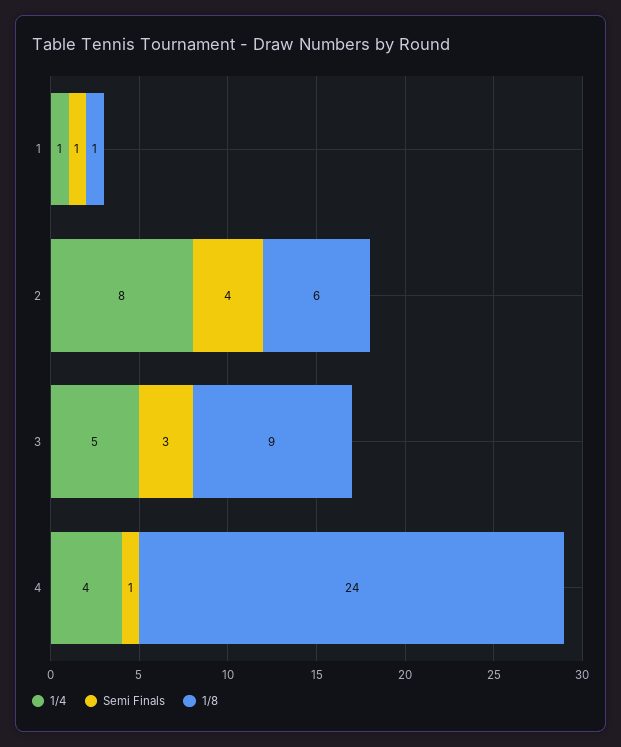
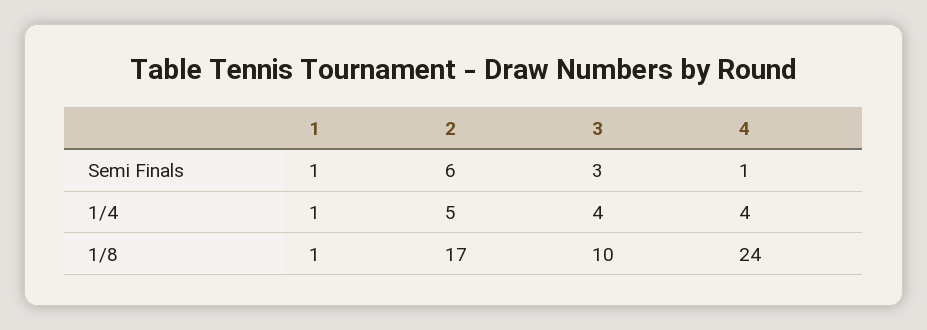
1/4, 2: 8 -> 5
Semi Finals, 2: 4 -> 6
1/8, 2: 6 -> 17
1/4, 3: 5 -> 4
1/8, 3: 9 -> 10

